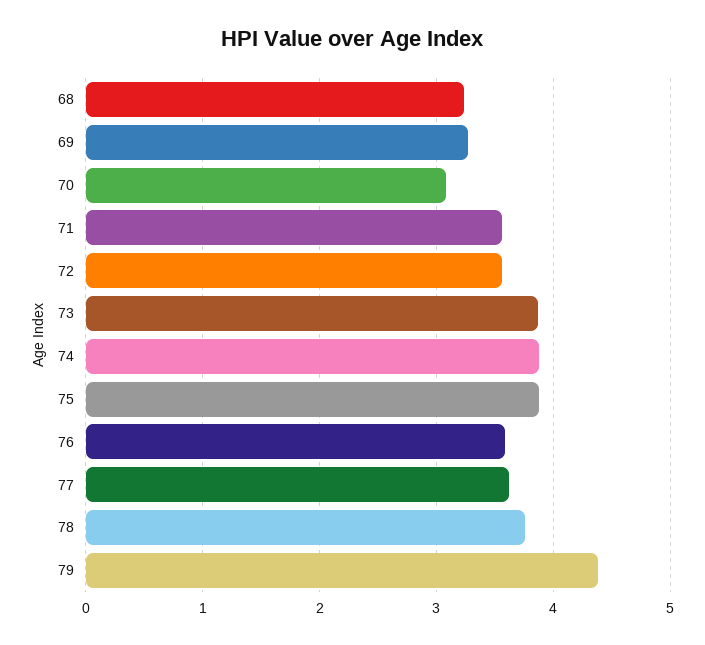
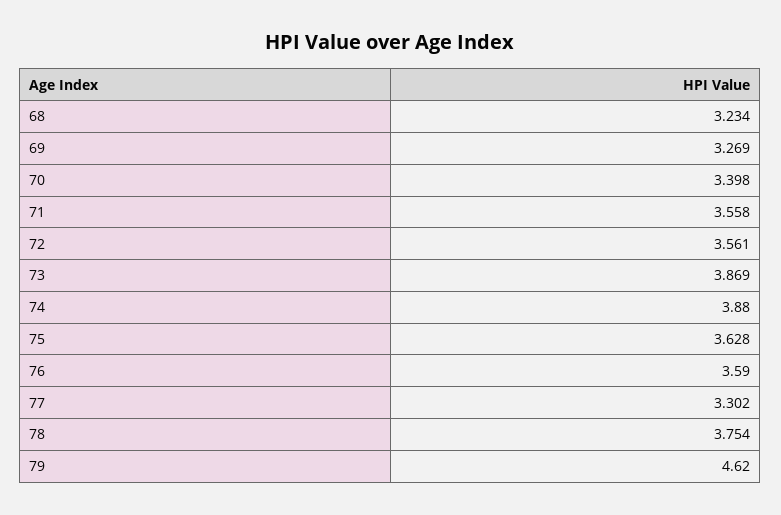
70: 3.1 -> 3.398
75: 3.9 -> 3.628
77: 3.6 -> 3.302
79: 4.4 -> 4.62

